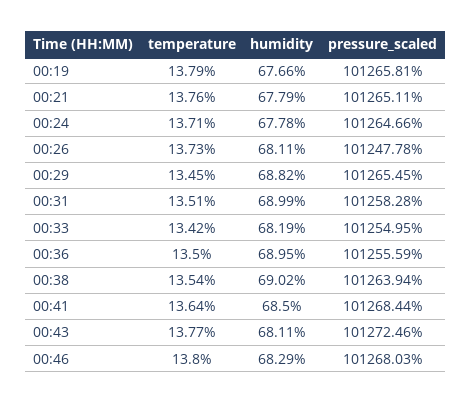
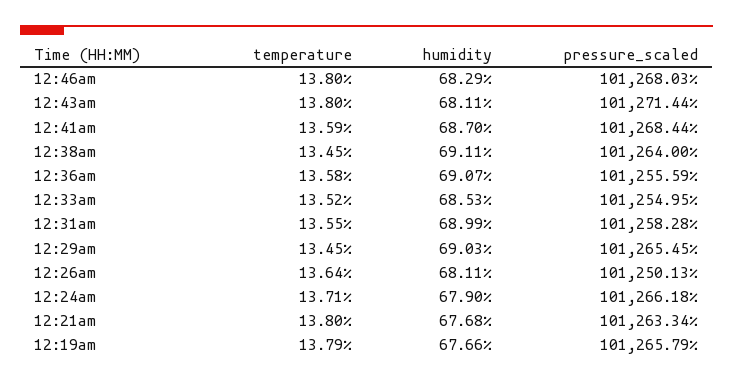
pressure_scaled, 00:19: 101265.81 -> 101265.79
temperature, 00:21: 13.76 -> 13.8
humidity, 00:21: 67.79 -> 67.68
pressure_scaled, 00:21: 101265.11 -> 101263.34
humidity, 00:24: 67.78 -> 67.9
pressure_scaled, 00:24: 101264.66 -> 101266.18
temperature, 00:26: 13.73 -> 13.64
pressure_scaled, 00:26: 101247.78 -> 101250.13
humidity, 00:29: 68.82 -> 69.03
temperature, 00:31: 13.51 -> 13.55
temperature, 00:33: 13.42 -> 13.52
humidity, 00:33: 68.19 -> 68.53
temperature, 00:36: 13.5 -> 13.58
humidity, 00:36: 68.95 -> 69.07
temperature, 00:38: 13.54 -> 13.45
humidity, 00:38: 69.02 -> 69.11
pressure_scaled, 00:38: 101263.94 -> 101264
temperature, 00:41: 13.64 -> 13.59
humidity, 00:41: 68.5 -> 68.7
temperature, 00:43: 13.77 -> 13.8
pressure_scaled, 00:43: 101272.46 -> 101271.44

